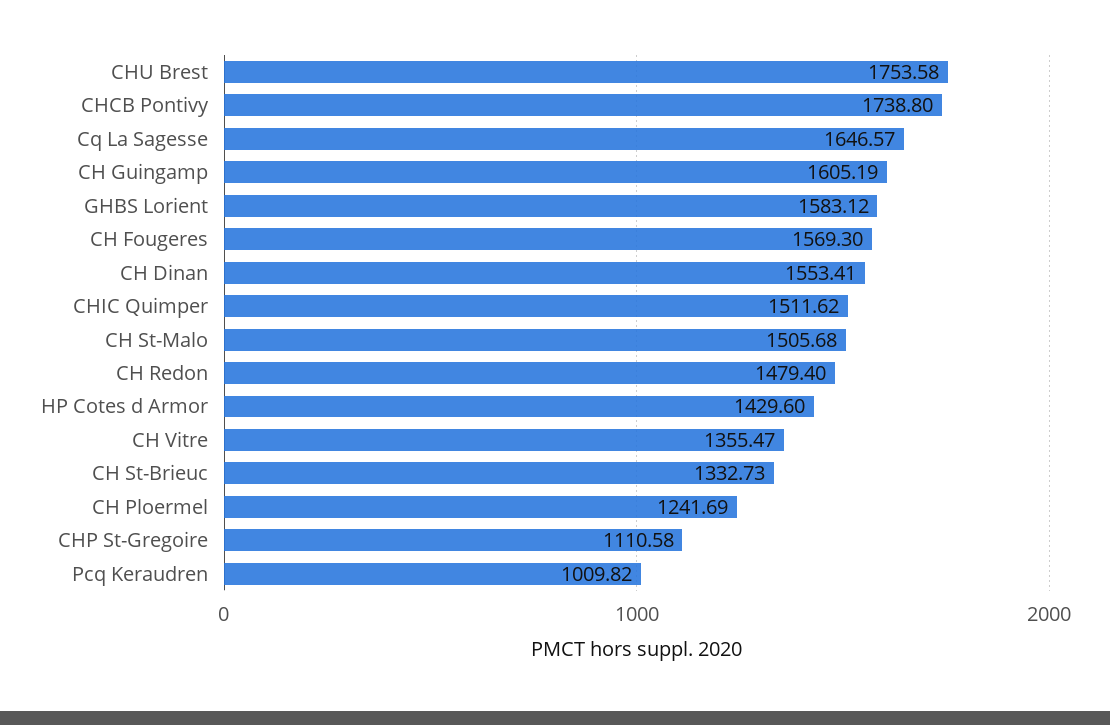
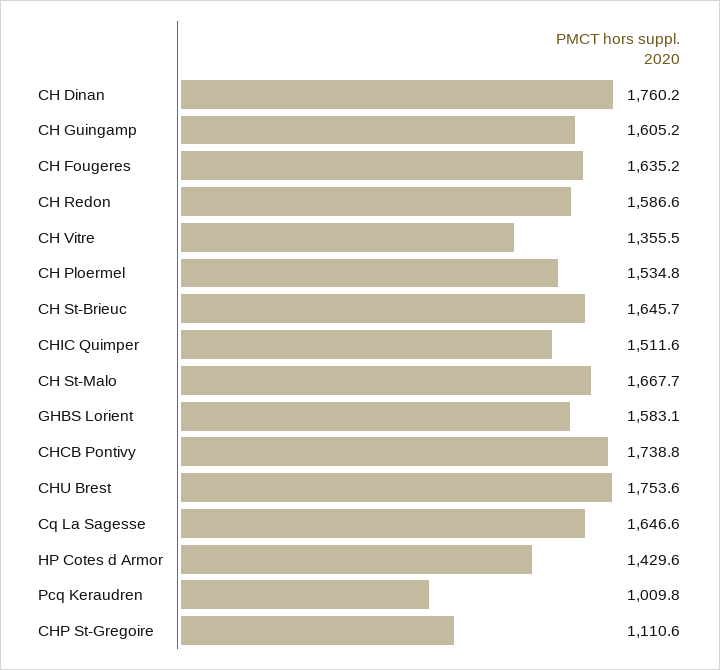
CH Fougeres: 1569.3 -> 1635.2
CH Dinan: 1553.41 -> 1760.2
CH St-Malo: 1505.68 -> 1667.7
CH Redon: 1479.4 -> 1586.6
CH St-Brieuc: 1332.73 -> 1645.7
CH Ploermel: 1241.69 -> 1534.8

